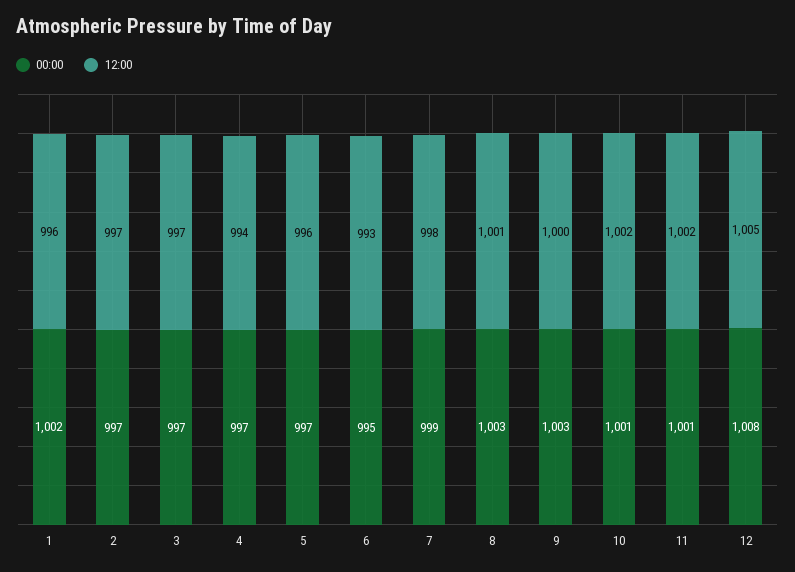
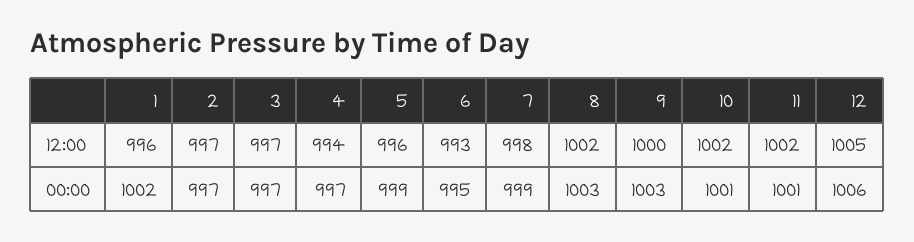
00:00, 5: 997 -> 999
12:00, 8: 1001 -> 1002
00:00, 12: 1008 -> 1006

